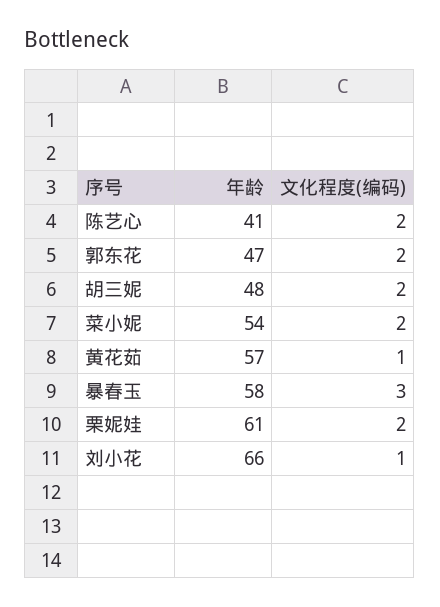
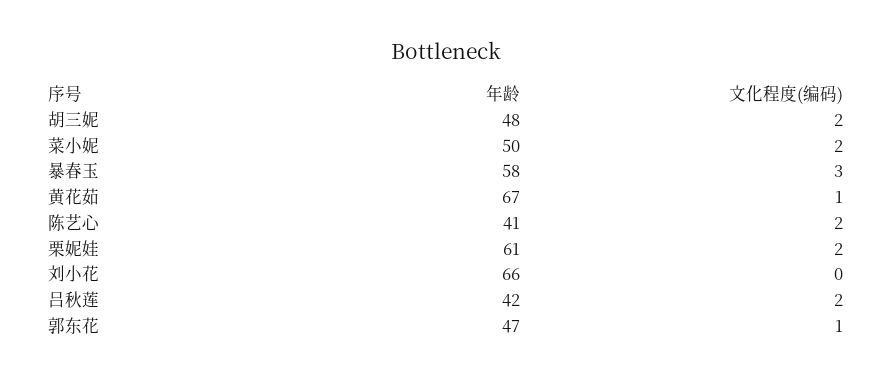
文化程度(编码), 郭东花: 2 -> 1
年龄, 菜小妮: 54 -> 50
年龄, 黄花茹: 57 -> 67
文化程度(编码), 刘小花: 1 -> 0
年龄, 吕秋莲: none -> 42
文化程度(编码), 吕秋莲: none -> 2

